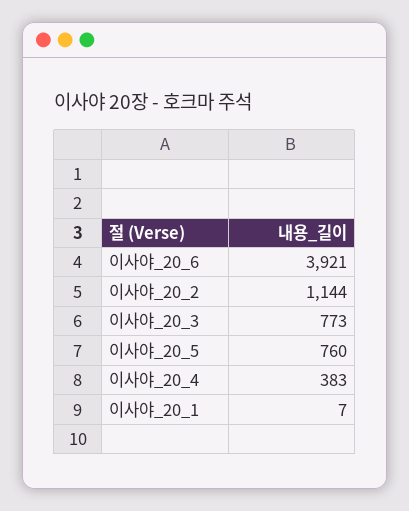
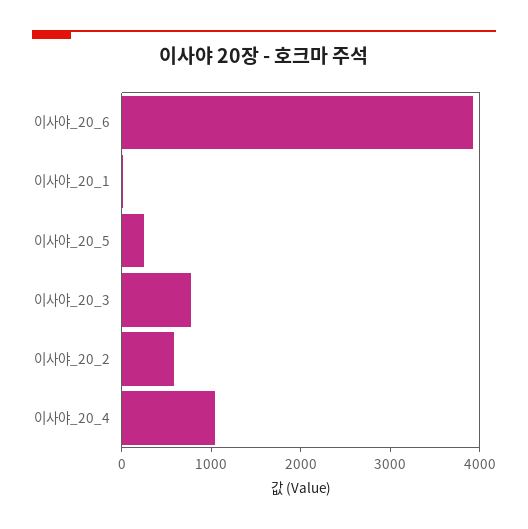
이사야_20_2: 1144 -> 600
이사야_20_5: 760 -> 200
이사야_20_4: 383 -> 1000

